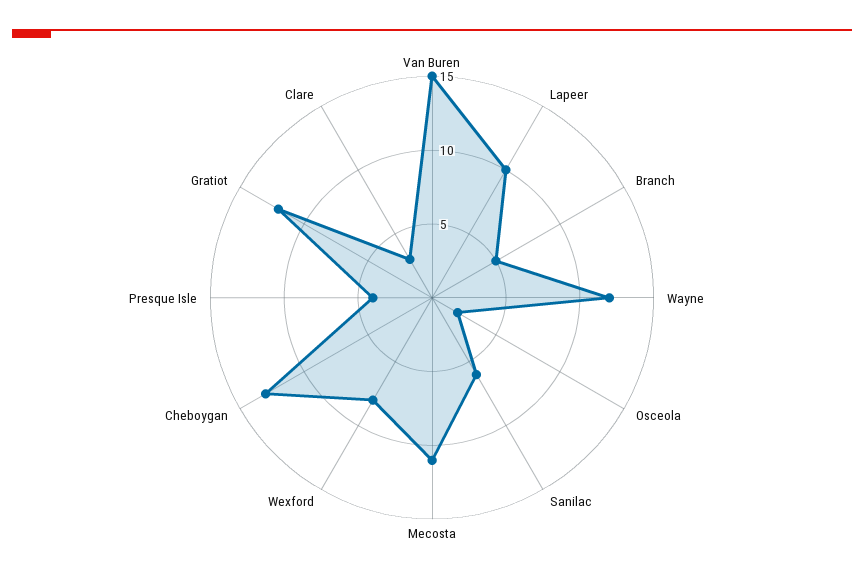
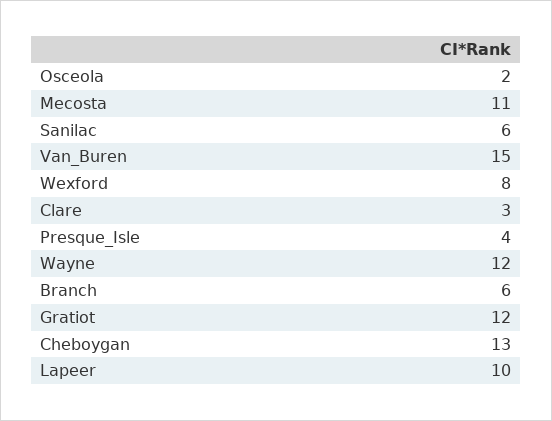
Branch: 5 -> 6

